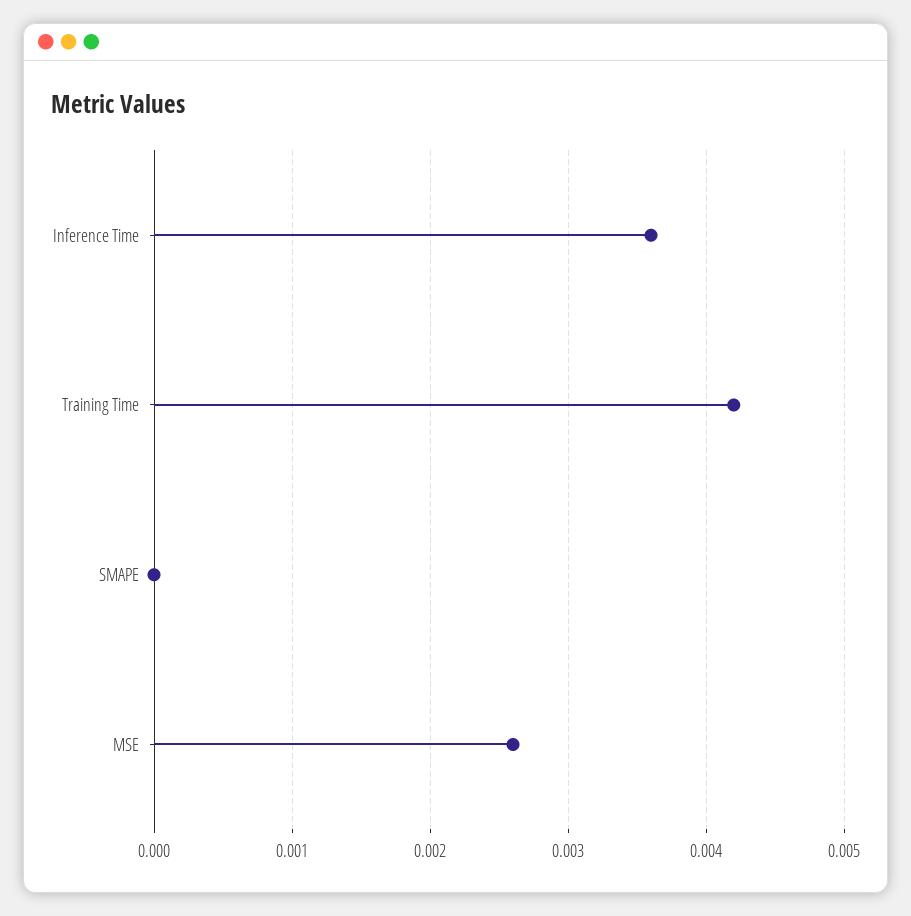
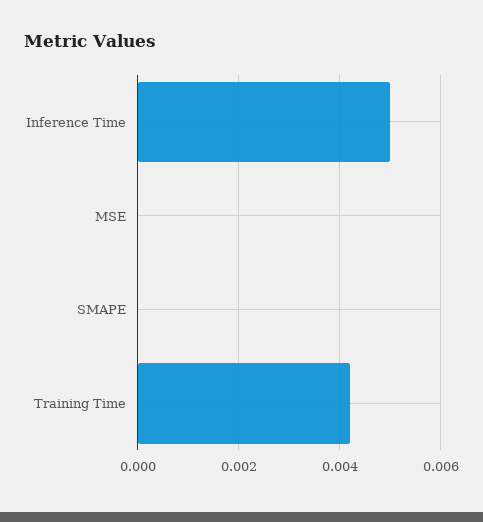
Inference Time: 0.0036 -> 0.005
MSE: 0.0026 -> 0

